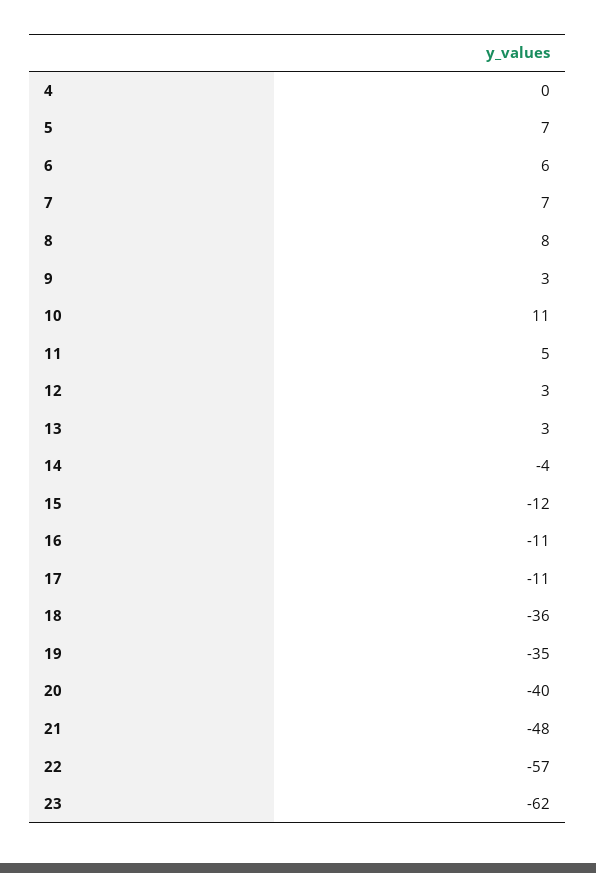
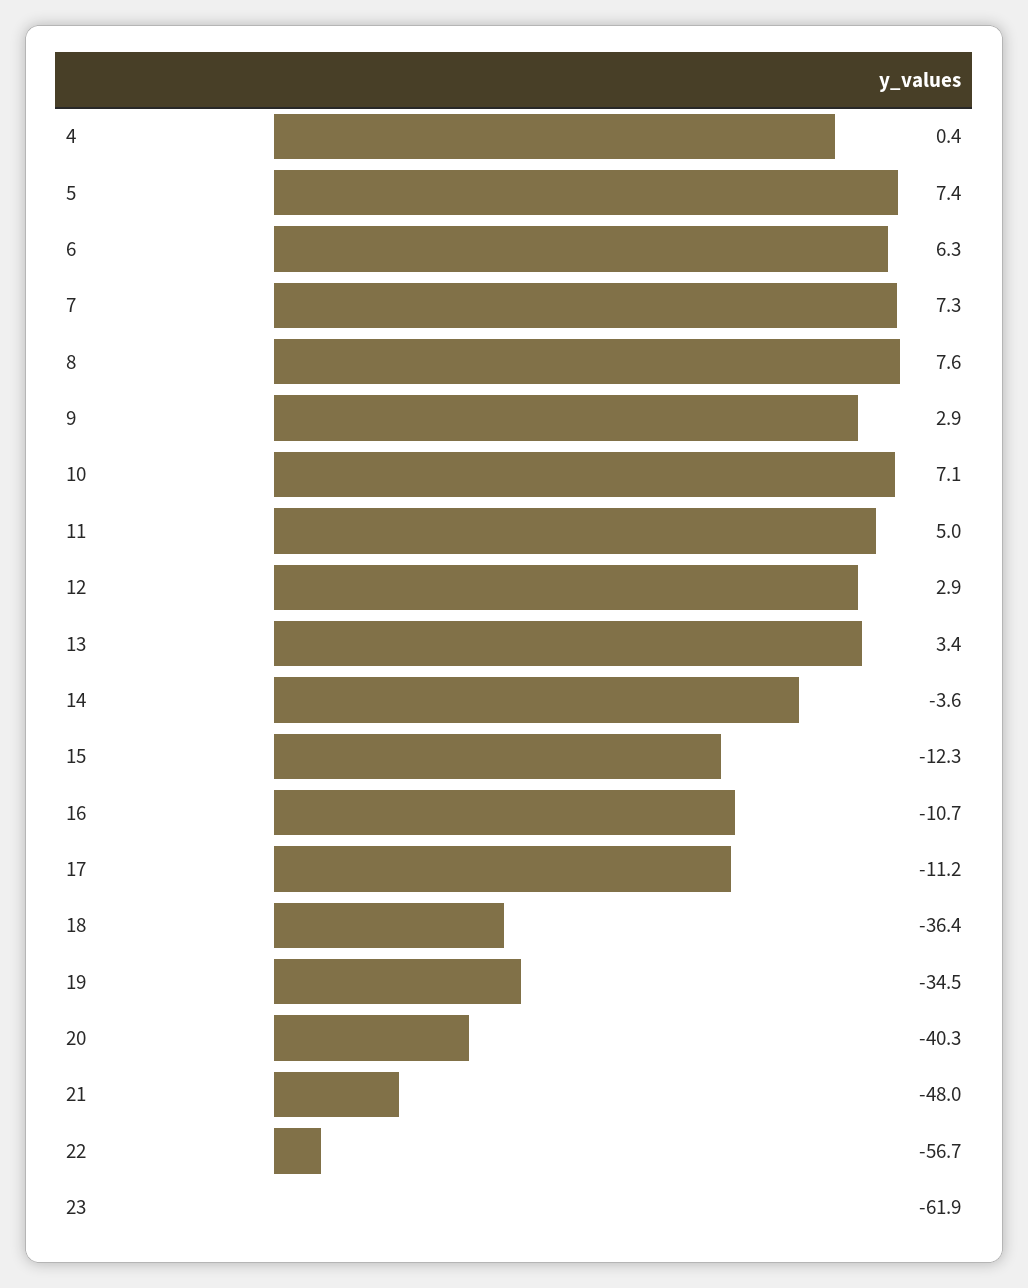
10: 11 -> 7.1

